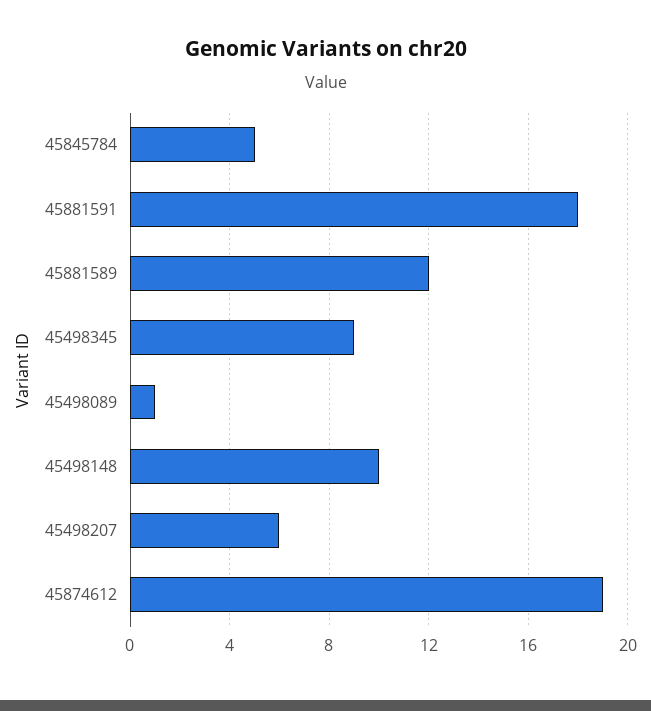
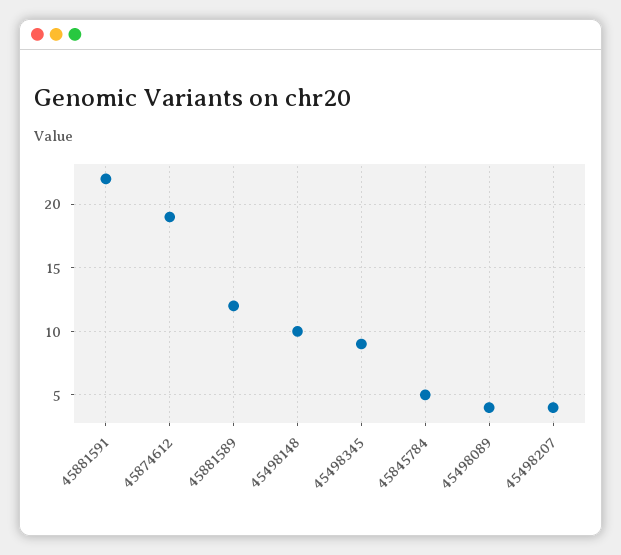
45881591: 18 -> 22
45498089: 1 -> 4
45498207: 6 -> 4

